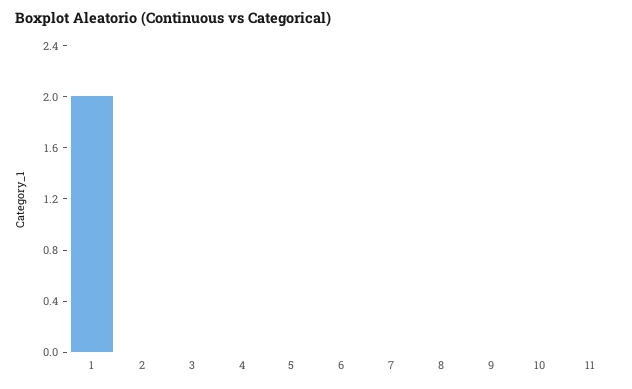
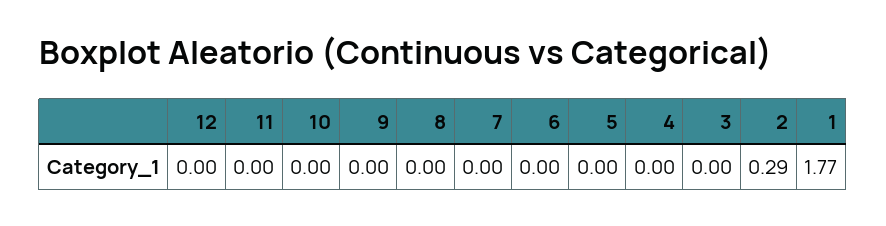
1: 2 -> 1.77
2: 0 -> 0.29
12: none -> 0

